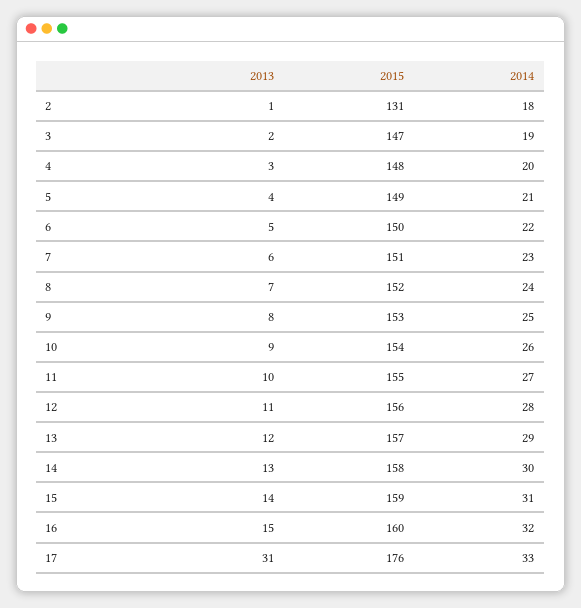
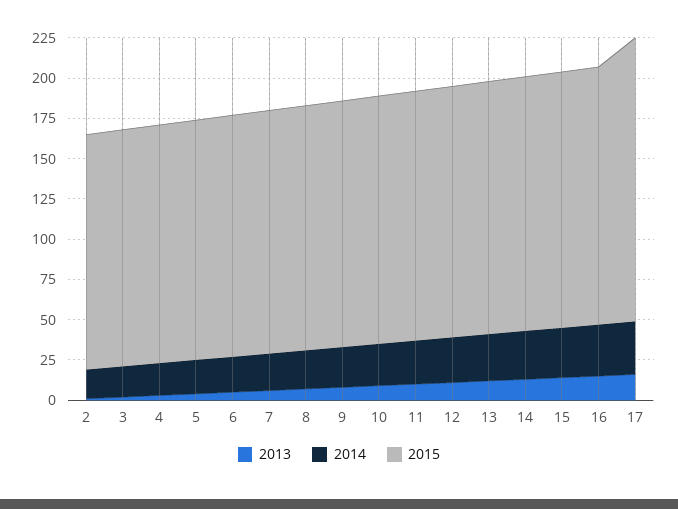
2015, 2: 131 -> 145
2013, 17: 31 -> 15

